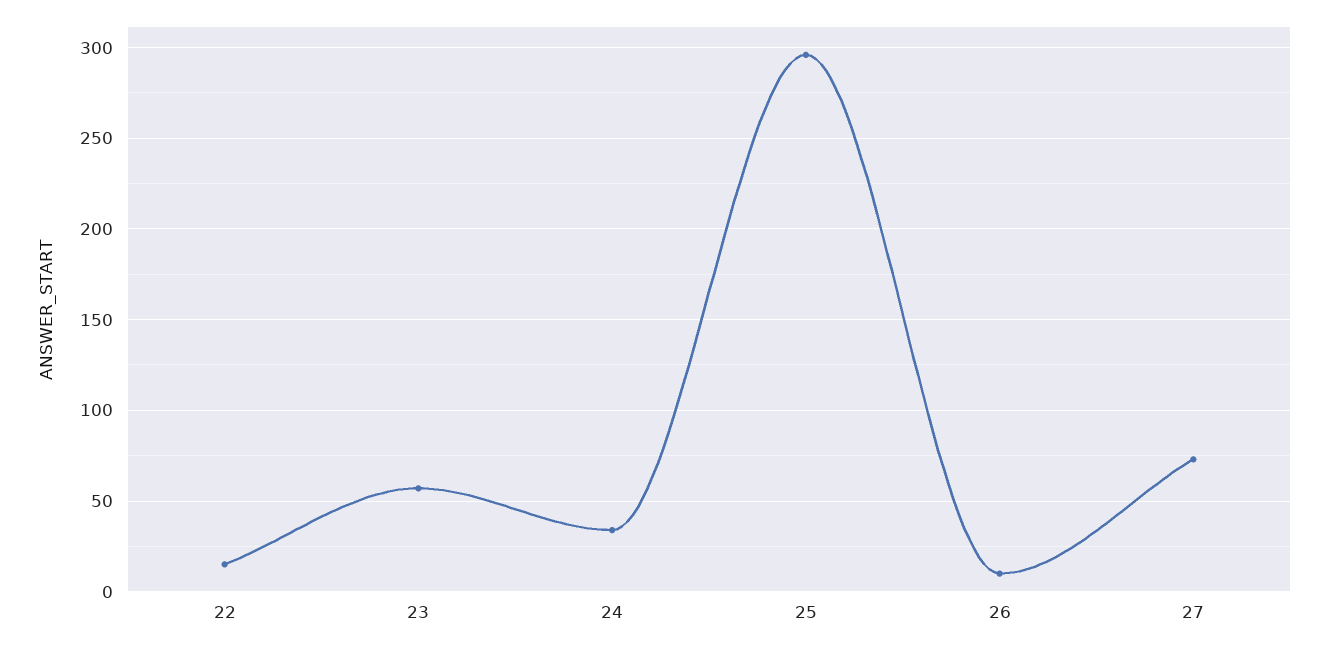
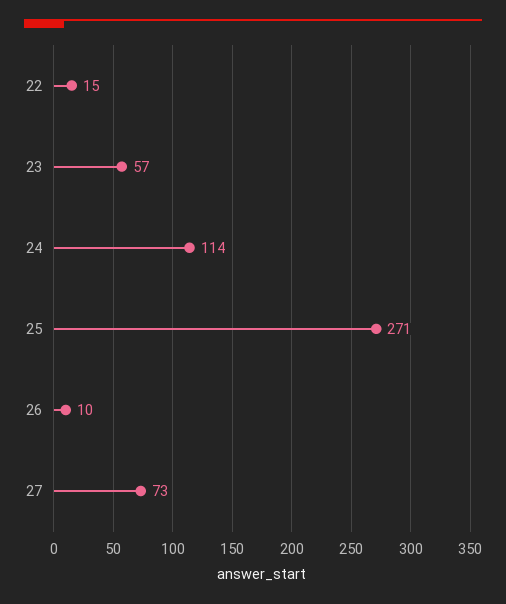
24: 35 -> 114
25: 295 -> 271

